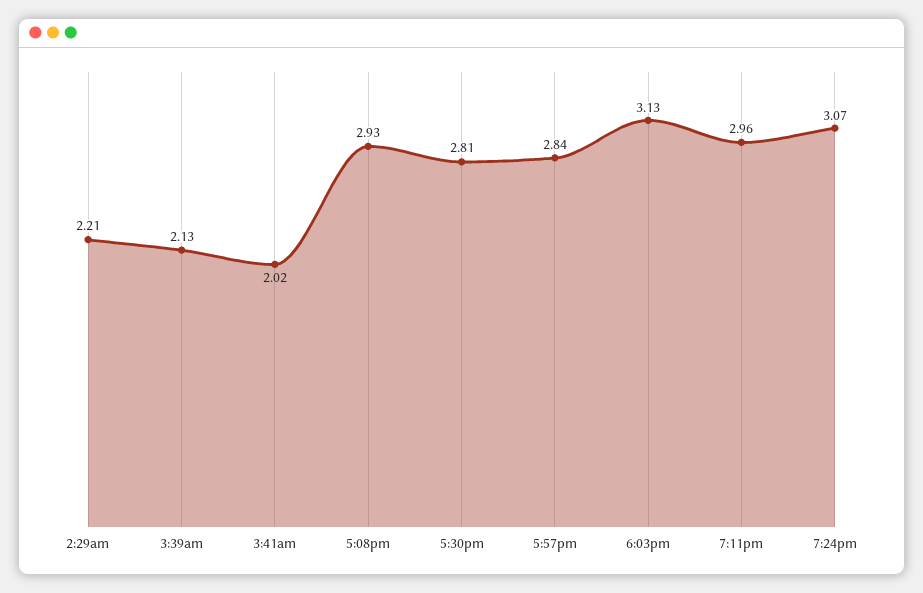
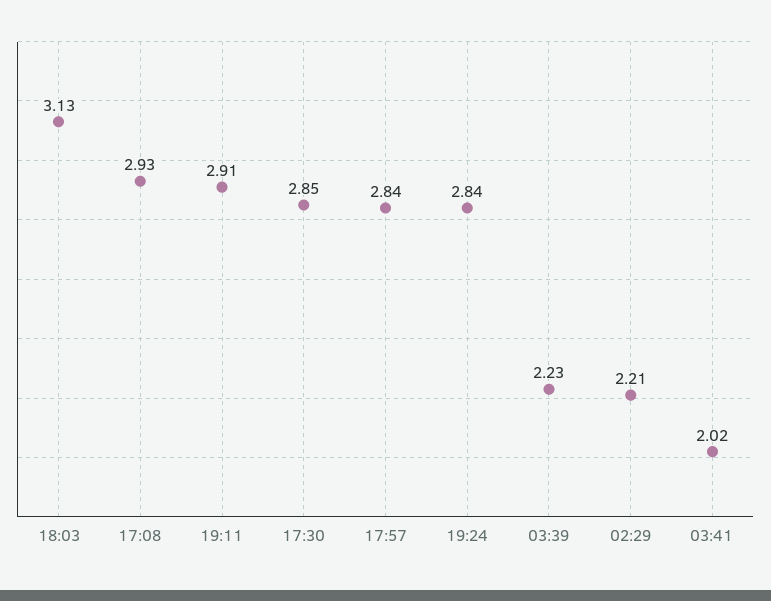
3:39am: 2.13 -> 2.23
5:30pm: 2.81 -> 2.85
7:11pm: 2.96 -> 2.91
7:24pm: 3.07 -> 2.84

